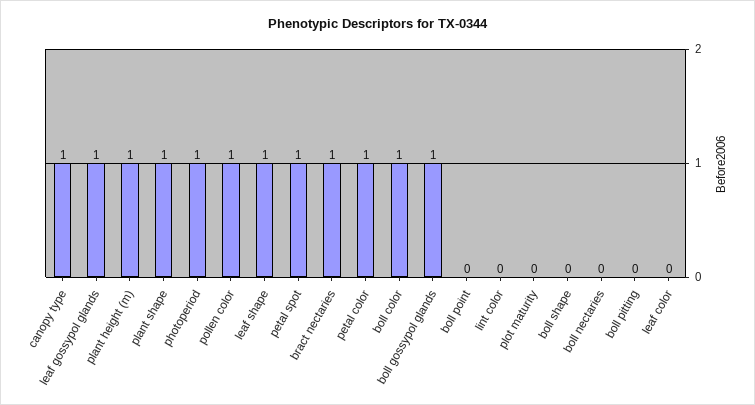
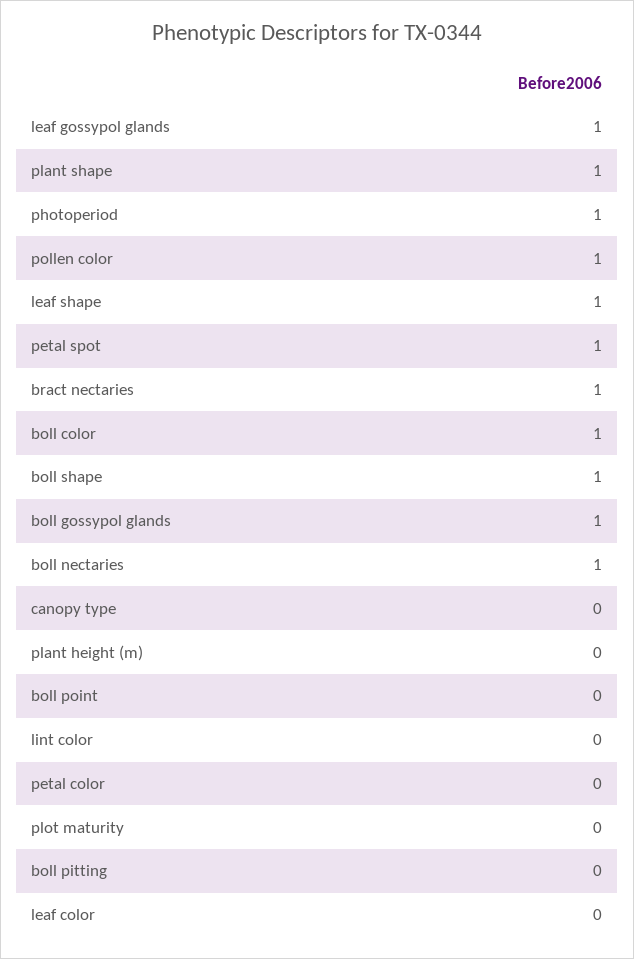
canopy type: 1 -> 0
plant height (m): 1 -> 0
petal color: 1 -> 0
boll shape: 0 -> 1
boll nectaries: 0 -> 1

